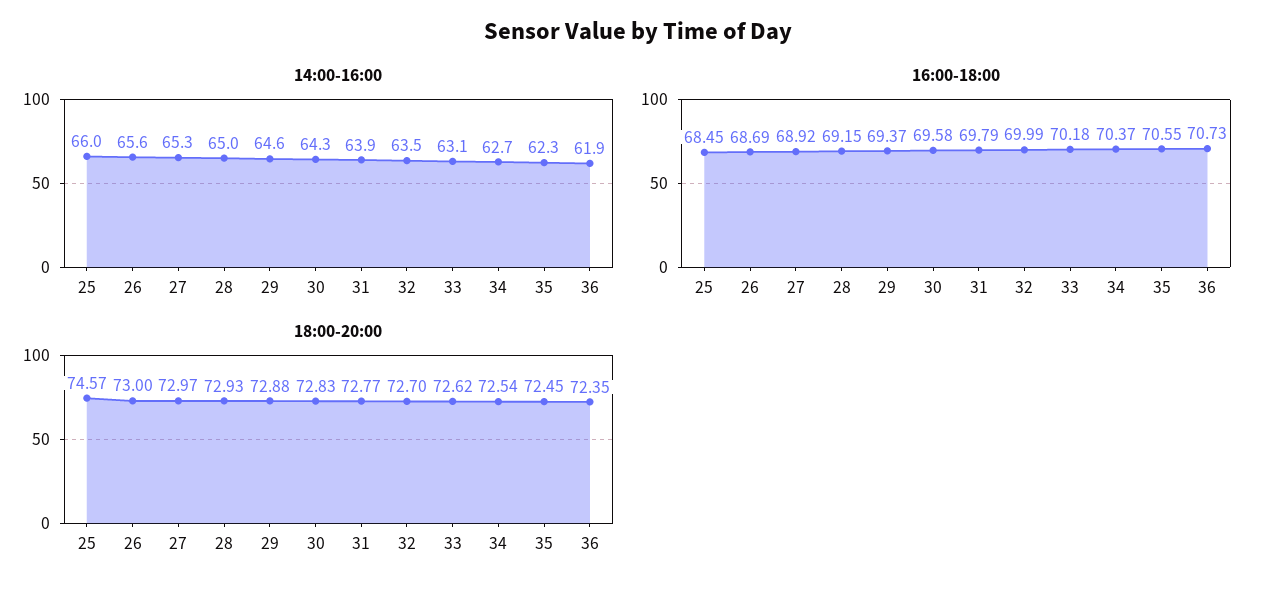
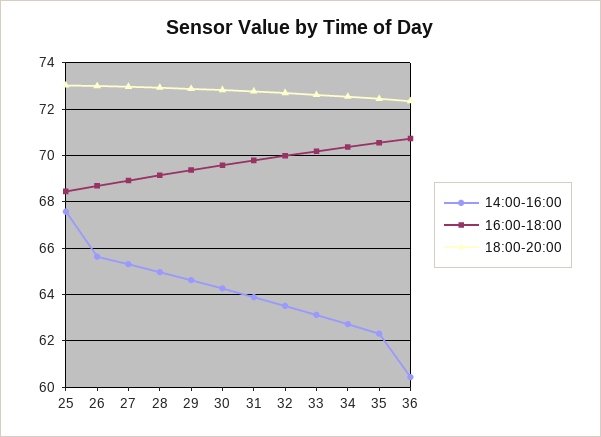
14:00-16:00, 25: 66 -> 67.5
14:00-16:00, 36: 61.9 -> 60.5
18:00-20:00, 25: 74.57 -> 73

